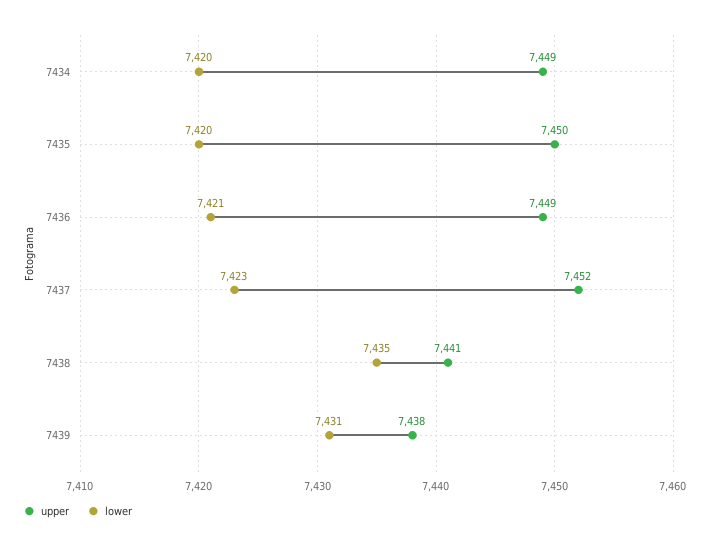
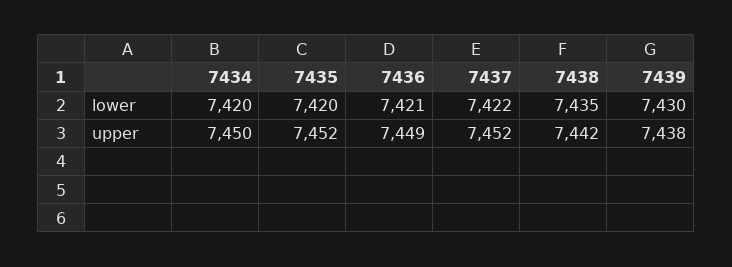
upper, 7434: 7449 -> 7450
upper, 7435: 7450 -> 7452
lower, 7437: 7423 -> 7422
upper, 7438: 7441 -> 7442
lower, 7439: 7431 -> 7430

